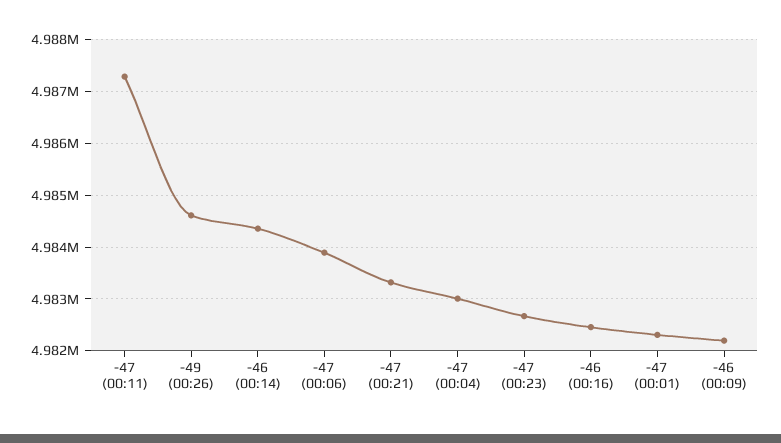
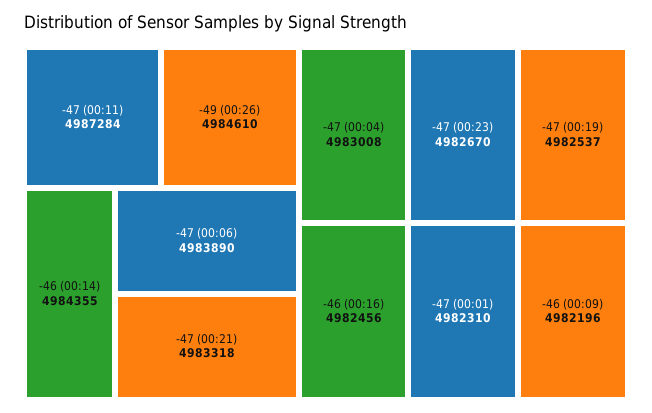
-47 (00:19): none -> 4982537

